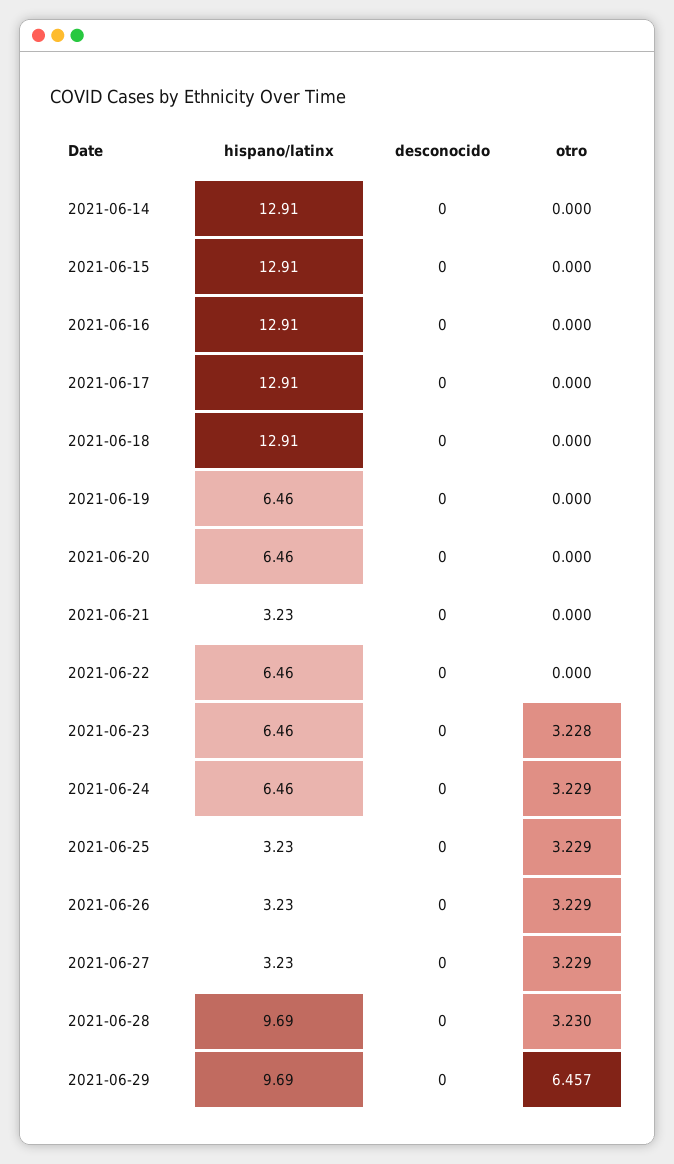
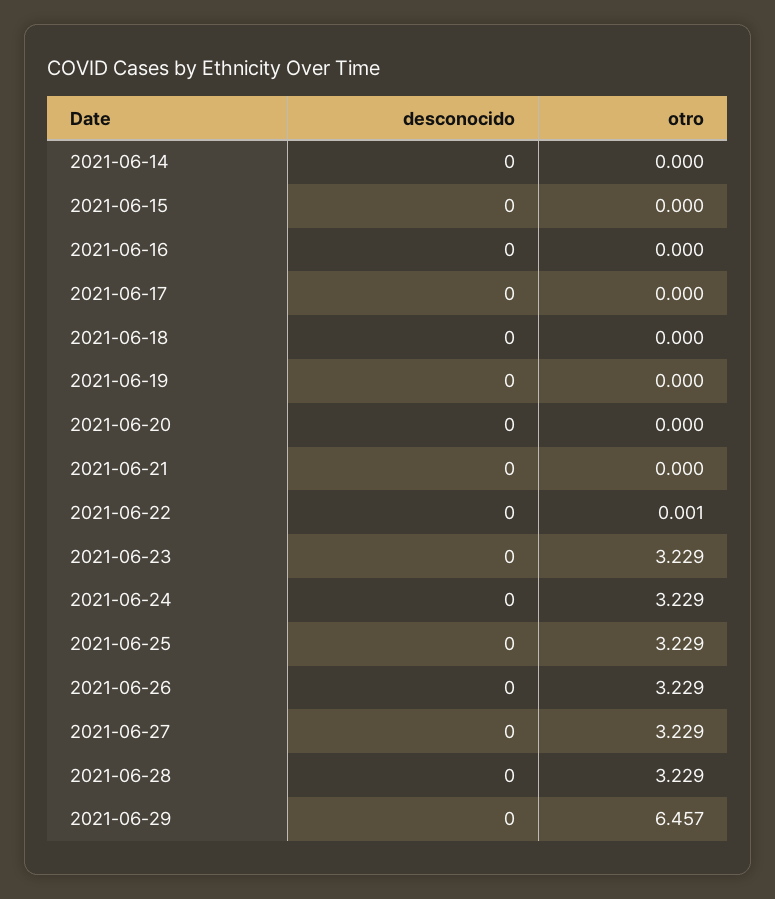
hispano/latinx, 2021-06-14: 12.91 -> none
hispano/latinx, 2021-06-15: 12.91 -> none
hispano/latinx, 2021-06-16: 12.91 -> none
hispano/latinx, 2021-06-17: 12.91 -> none
hispano/latinx, 2021-06-18: 12.91 -> none
hispano/latinx, 2021-06-19: 6.46 -> none
hispano/latinx, 2021-06-20: 6.46 -> none
hispano/latinx, 2021-06-21: 3.23 -> none
hispano/latinx, 2021-06-22: 6.46 -> none
otro, 2021-06-22: 0 -> 0.001
hispano/latinx, 2021-06-23: 6.46 -> none
otro, 2021-06-23: 3.228 -> 3.229
hispano/latinx, 2021-06-24: 6.46 -> none
hispano/latinx, 2021-06-25: 3.23 -> none
hispano/latinx, 2021-06-26: 3.23 -> none
hispano/latinx, 2021-06-27: 3.23 -> none
hispano/latinx, 2021-06-28: 9.69 -> none
otro, 2021-06-28: 3.23 -> 3.229
hispano/latinx, 2021-06-29: 9.69 -> none

